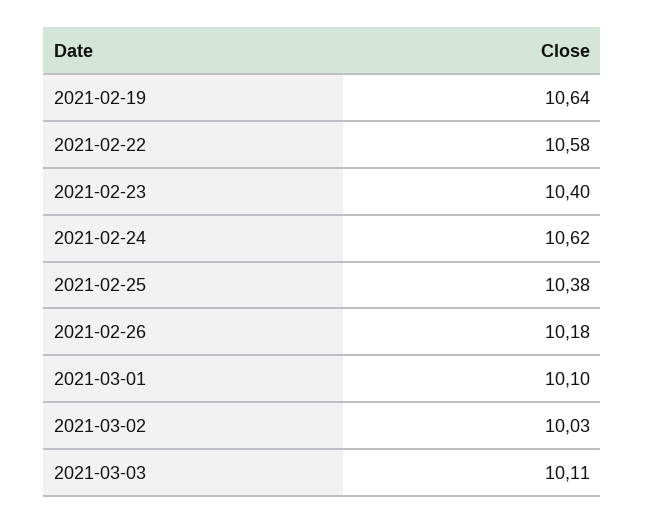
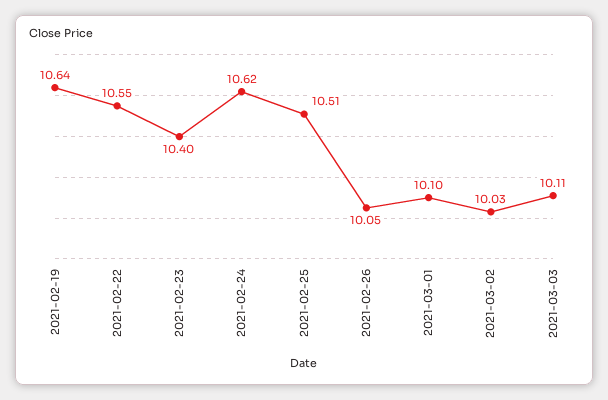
2021-02-22: 10.58 -> 10.55
2021-02-25: 10.38 -> 10.51
2021-02-26: 10.18 -> 10.05

